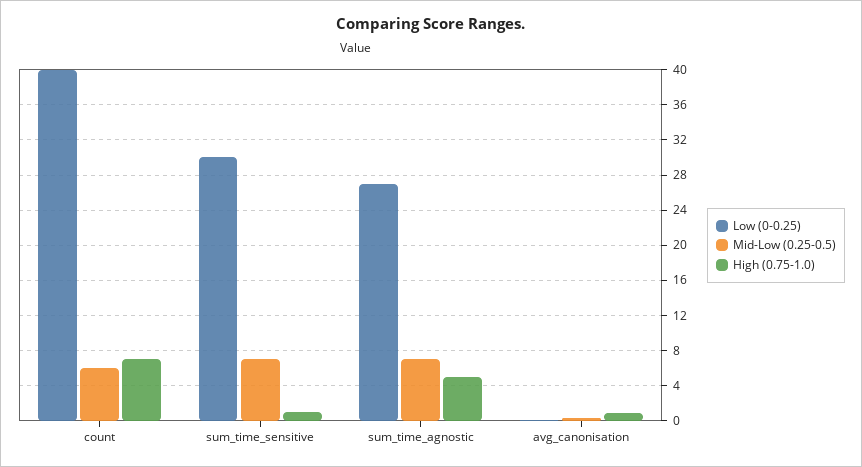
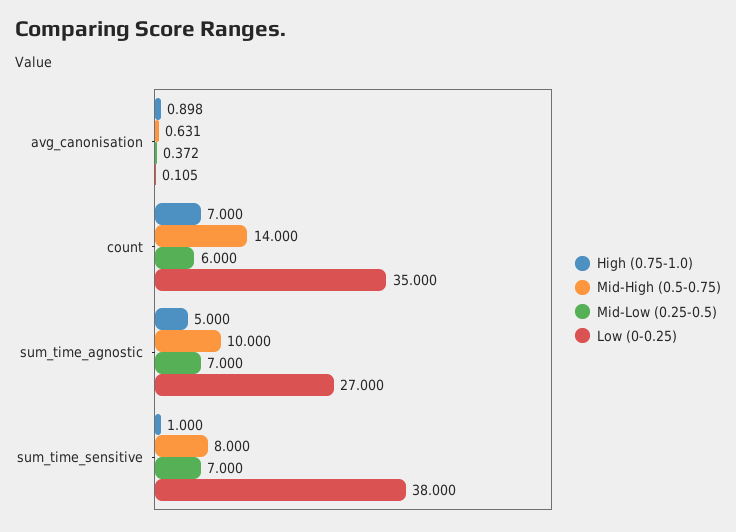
Low (0-0.25), count: 40 -> 35
Low (0-0.25), sum_time_sensitive: 30 -> 38
Mid-High (0.5-0.75), avg_canonisation: none -> 0.631
Mid-High (0.5-0.75), count: none -> 14
Mid-High (0.5-0.75), sum_time_agnostic: none -> 10
Mid-High (0.5-0.75), sum_time_sensitive: none -> 8

